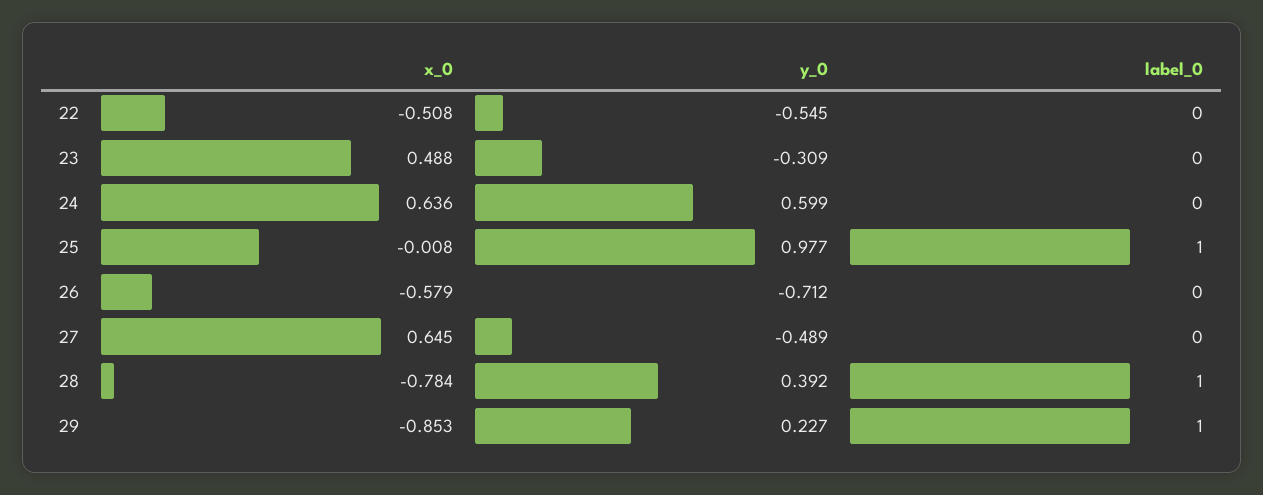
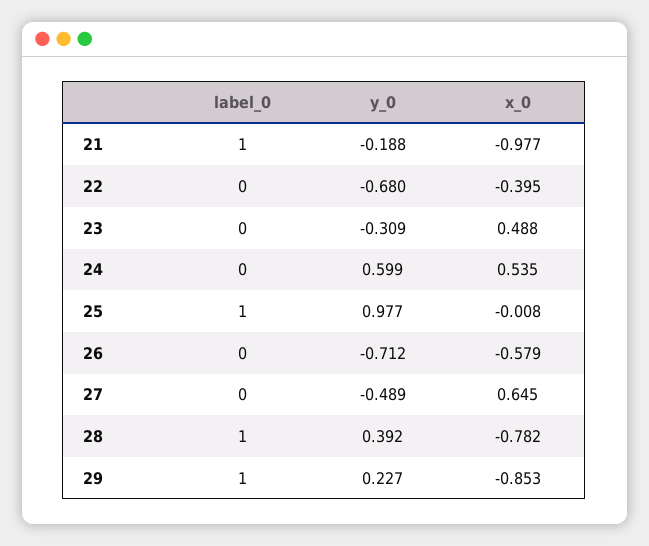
x_0, 22: -0.508 -> -0.395
y_0, 22: -0.545 -> -0.68
x_0, 24: 0.636 -> 0.535
x_0, 28: -0.784 -> -0.782
label_0, 21: none -> 1
y_0, 21: none -> -0.188
x_0, 21: none -> -0.977

